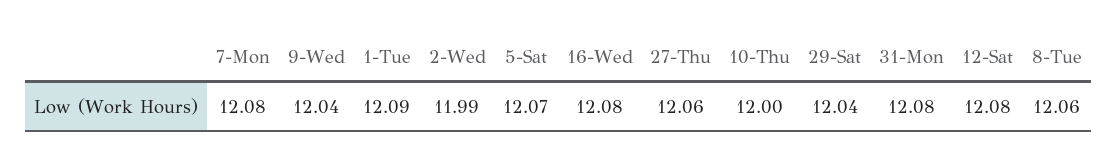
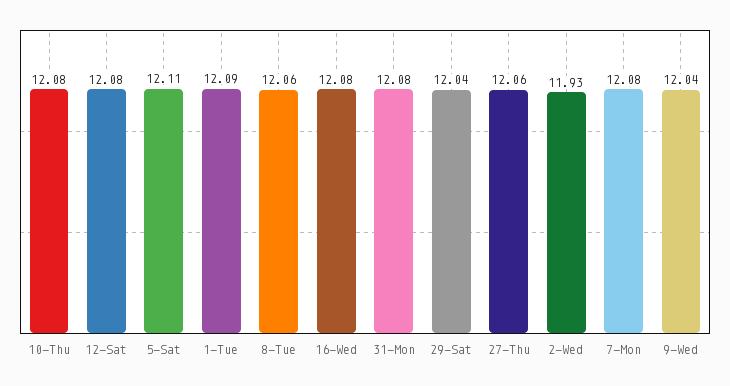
2-Wed: 11.99 -> 11.93
5-Sat: 12.07 -> 12.11
10-Thu: 12 -> 12.08

